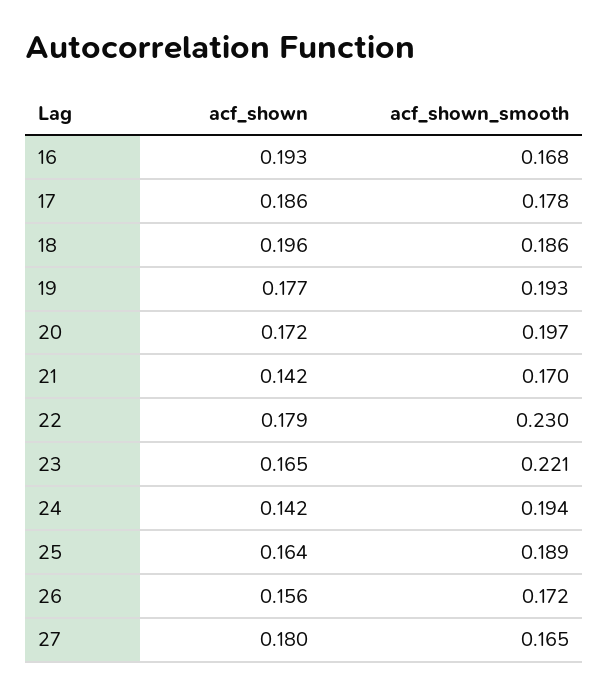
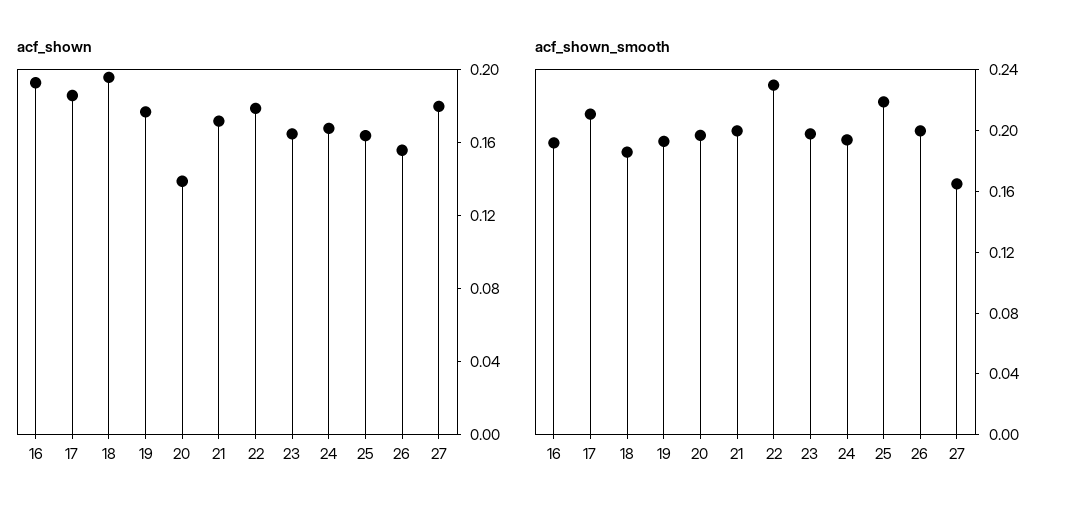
acf_shown_smooth, 16: 0.168 -> 0.19
acf_shown_smooth, 17: 0.178 -> 0.21
acf_shown, 20: 0.172 -> 0.14
acf_shown, 21: 0.142 -> 0.17
acf_shown_smooth, 21: 0.17 -> 0.2
acf_shown_smooth, 23: 0.221 -> 0.2
acf_shown, 24: 0.142 -> 0.17
acf_shown_smooth, 25: 0.189 -> 0.22
acf_shown_smooth, 26: 0.172 -> 0.2

